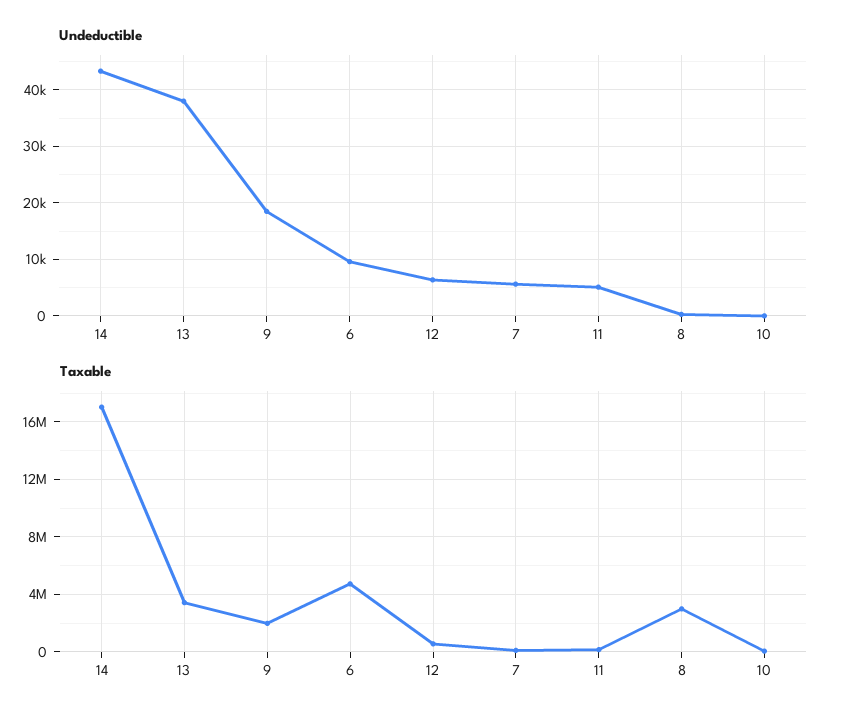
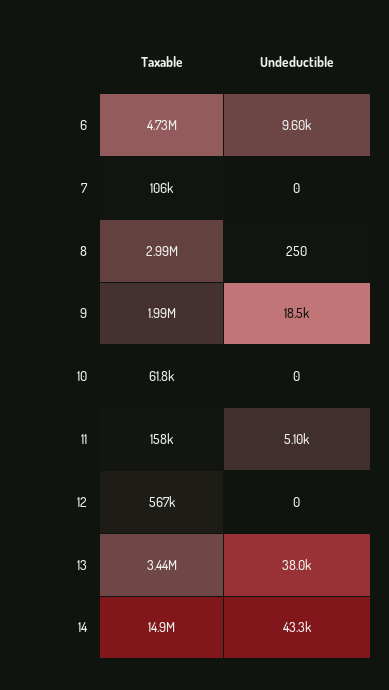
Undeductible, 12: 6000 -> 0
Undeductible, 7: 6000 -> 0
Taxable, 14: 17000000 -> 14900000

